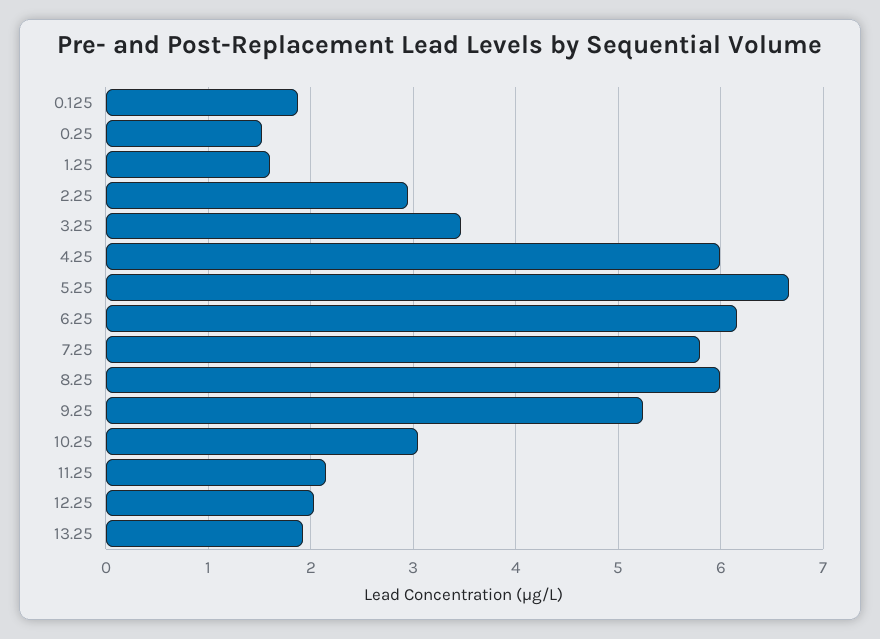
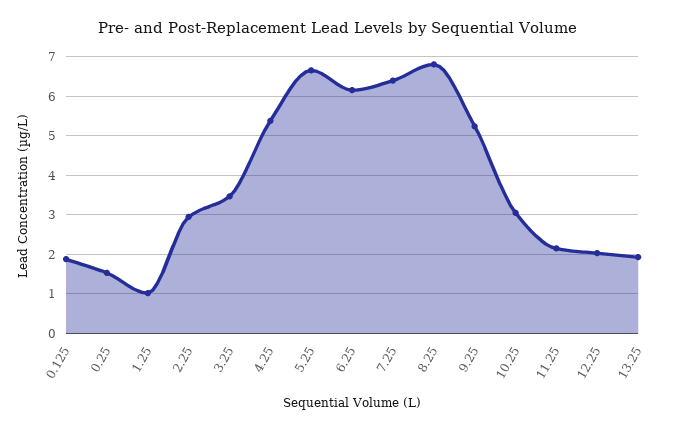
1.25: 1.6 -> 1
4.25: 6 -> 5.4
7.25: 5.8 -> 6.4
8.25: 6 -> 6.8

